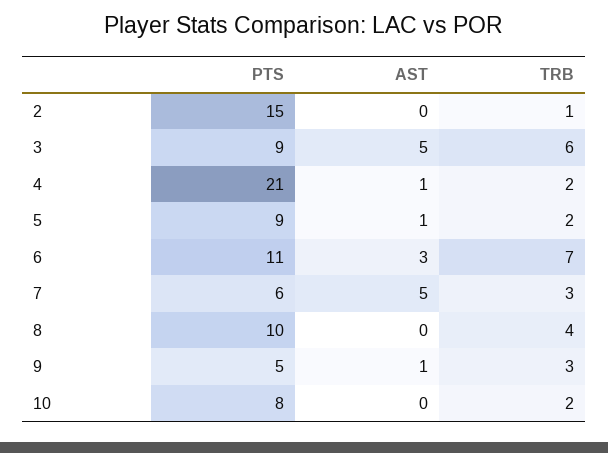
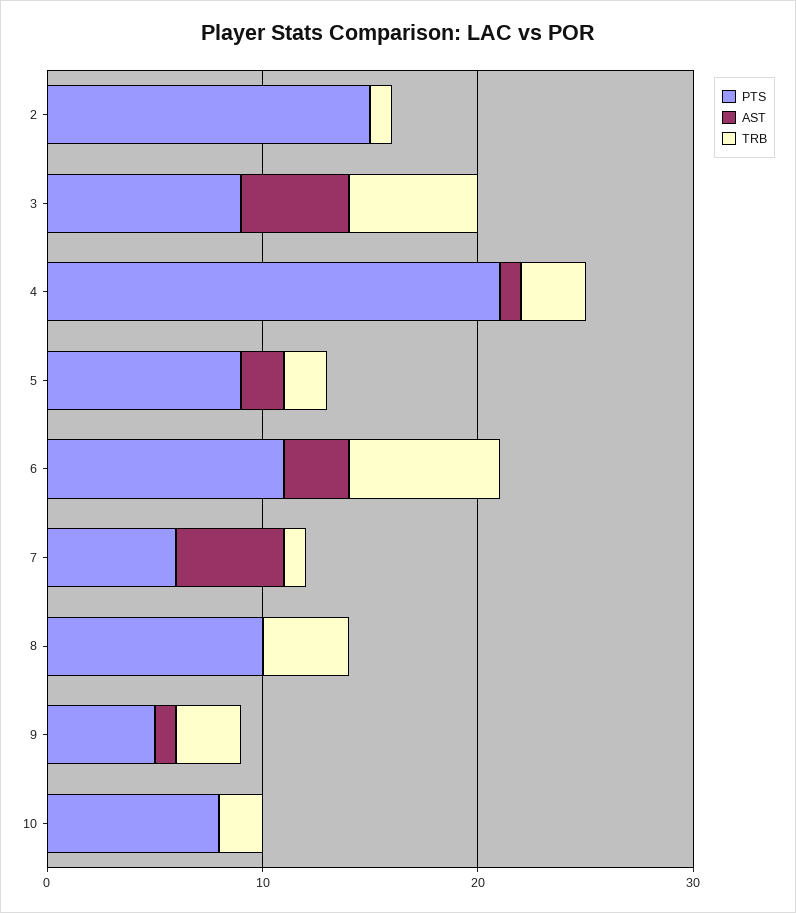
TRB, 4: 2 -> 3
AST, 5: 1 -> 2
TRB, 7: 3 -> 1

